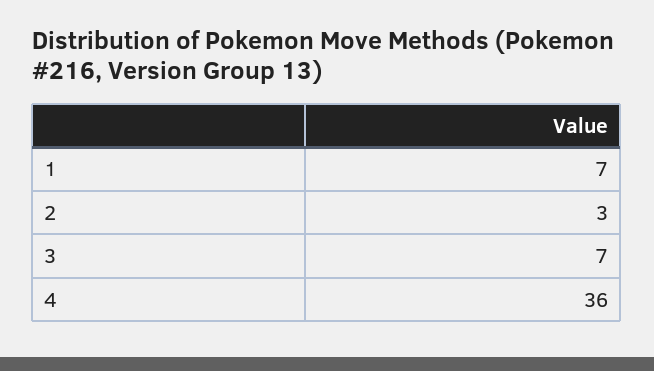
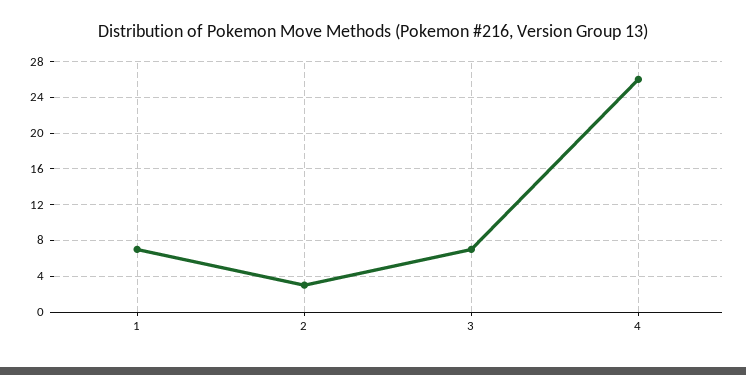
4: 36 -> 26

